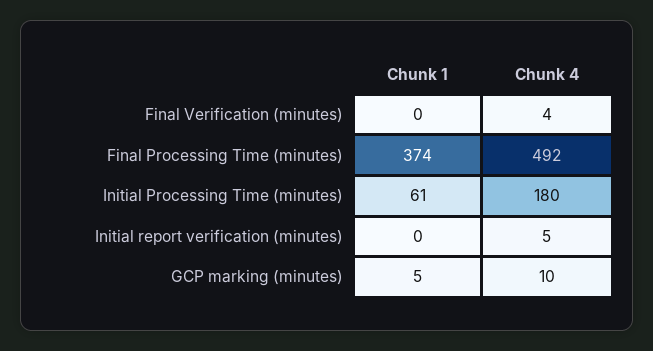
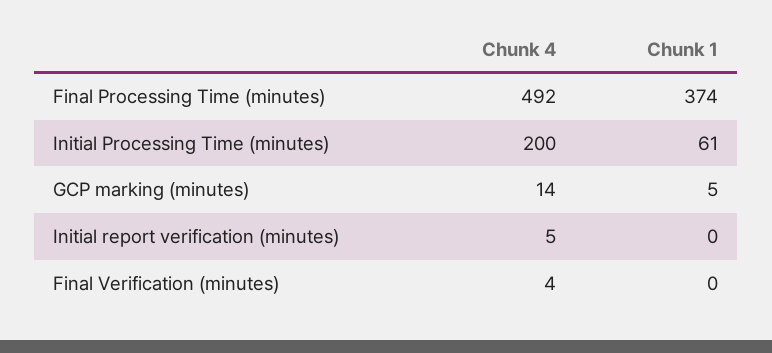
Chunk 4, Initial Processing Time (minutes): 180 -> 200
Chunk 4, GCP marking (minutes): 10 -> 14

